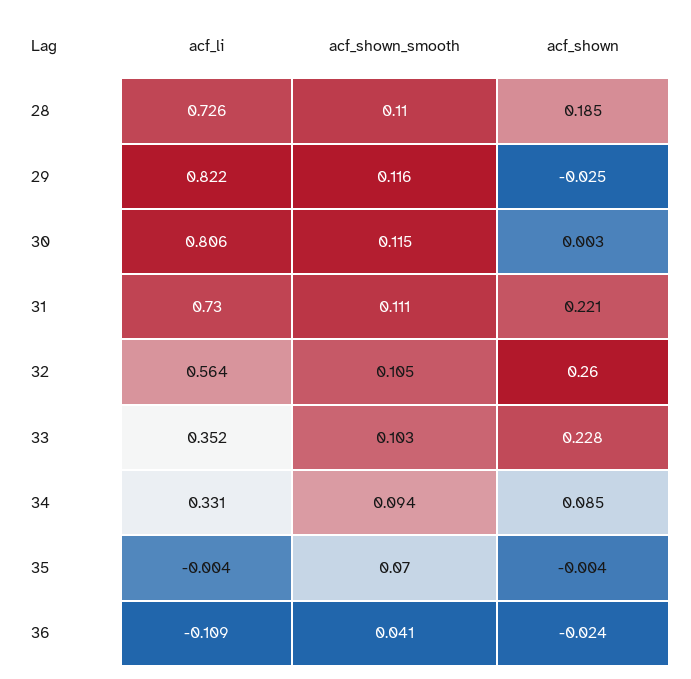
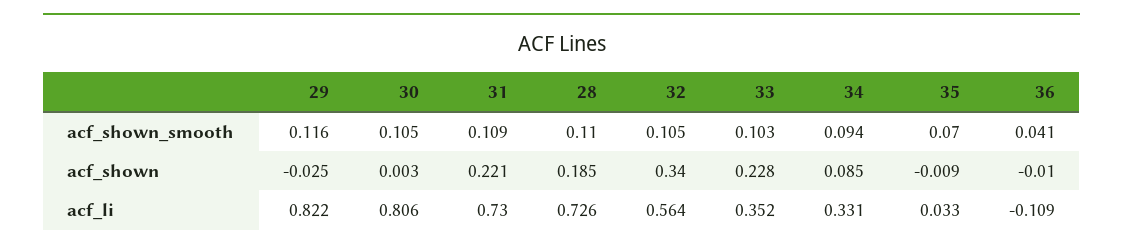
acf_shown_smooth, 30: 0.115 -> 0.105
acf_shown_smooth, 31: 0.111 -> 0.109
acf_shown, 32: 0.26 -> 0.34
acf_li, 35: -0.004 -> 0.033
acf_shown, 35: -0.004 -> -0.009
acf_shown, 36: -0.024 -> -0.01

